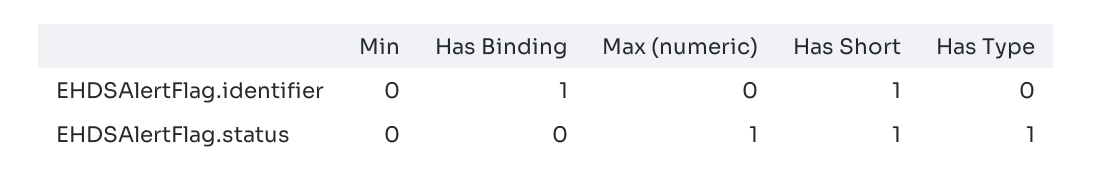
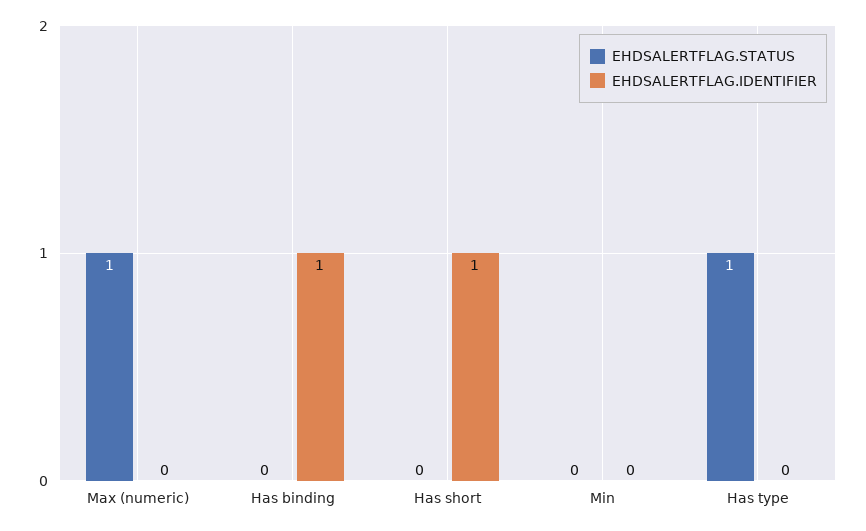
EHDSAlertFlag.status, Has Short: 1 -> 0

